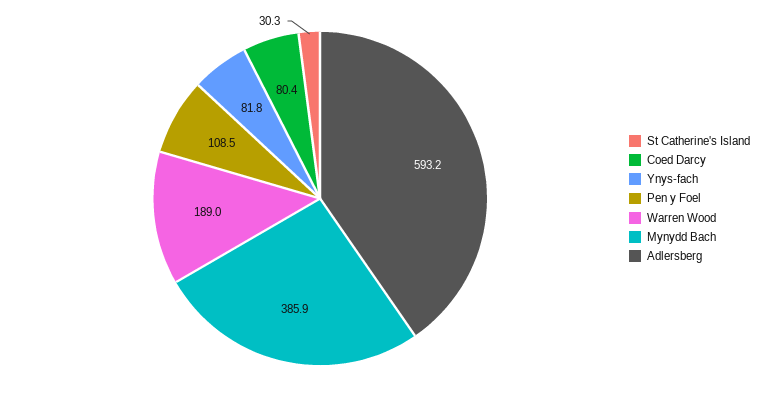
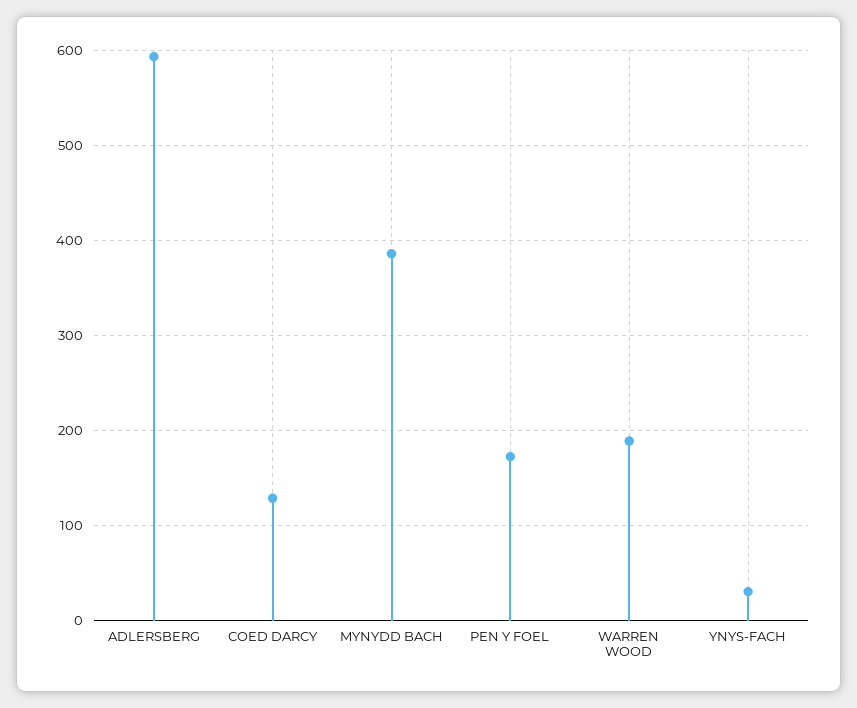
St Catherine's Island: 30.3 -> none
Coed Darcy: 80.4 -> 130
Ynys-fach: 81.8 -> 30
Pen y Foel: 108.5 -> 170

